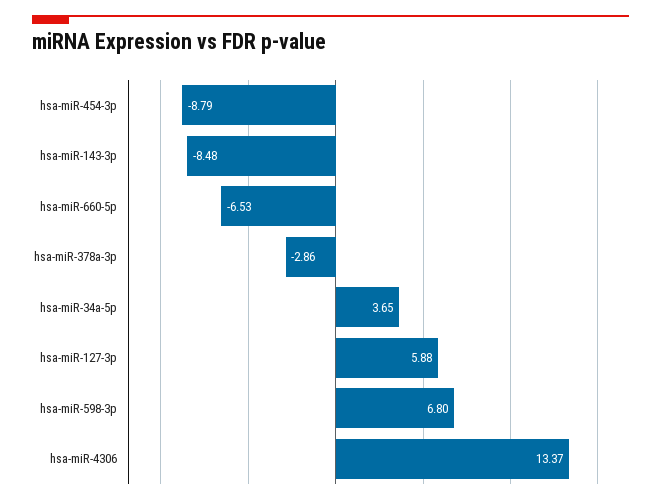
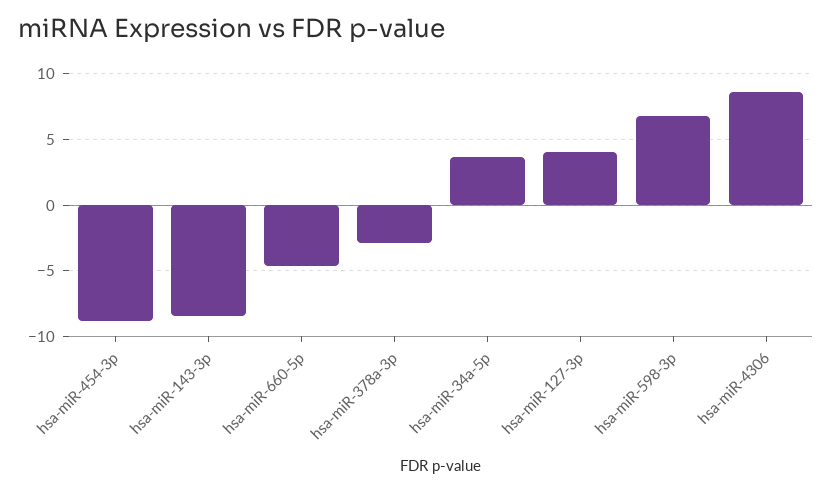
hsa-miR-660-5p: -6.53 -> -4.5
hsa-miR-127-3p: 5.88 -> 4
hsa-miR-4306: 13.37 -> 8.5

